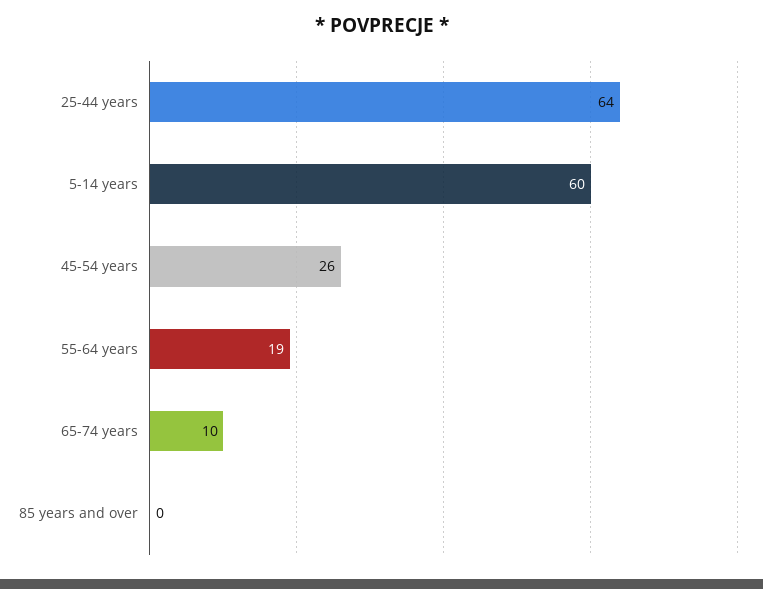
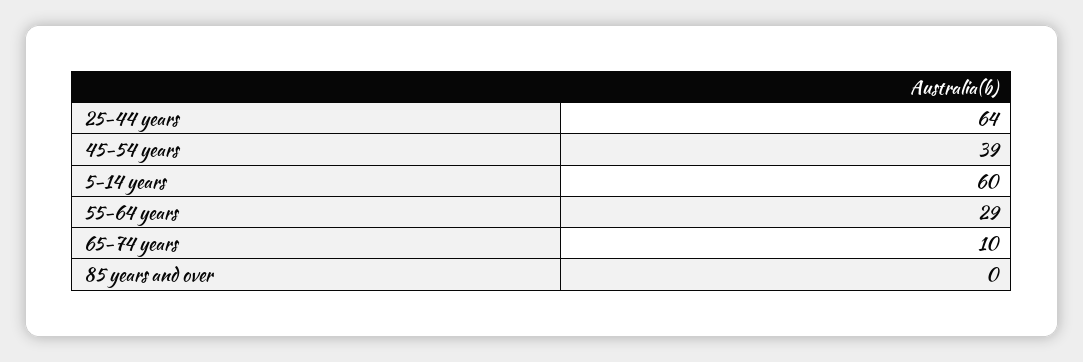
45-54 years: 26 -> 39
55-64 years: 19 -> 29

